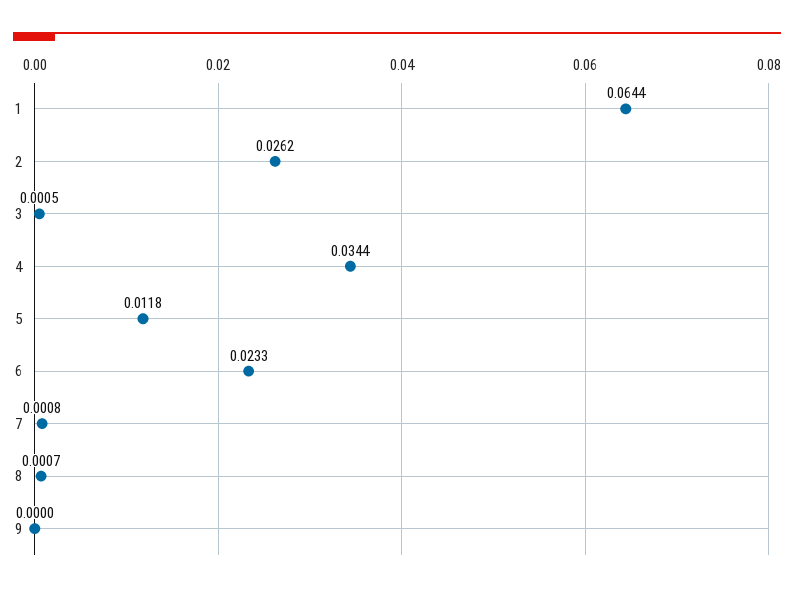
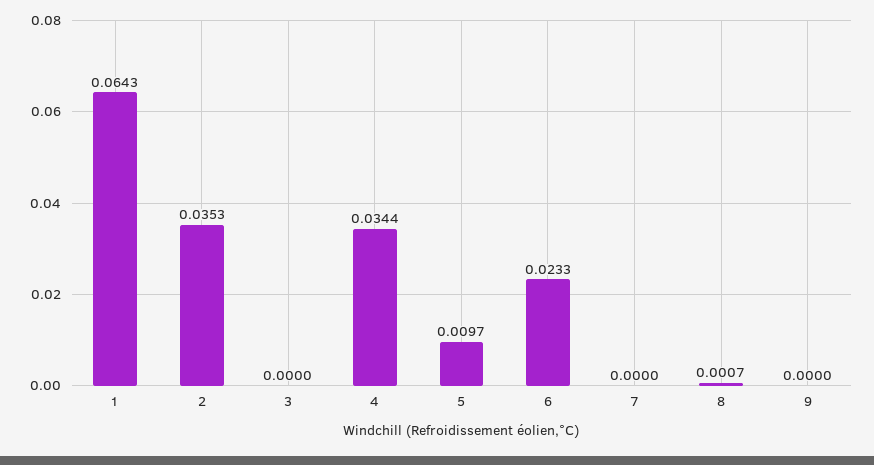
1: 0.0644 -> 0.0643
2: 0.0262 -> 0.0353
3: 0.0005 -> 0
5: 0.0118 -> 0.0097
7: 0.0008 -> 0

